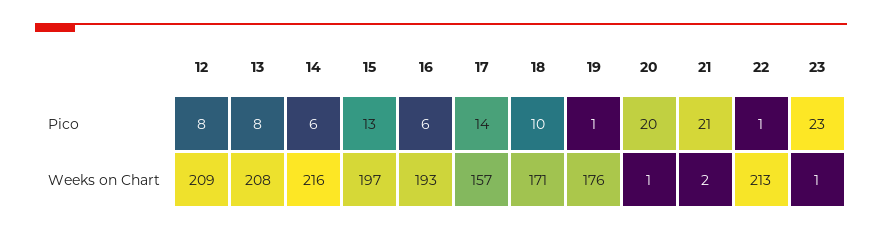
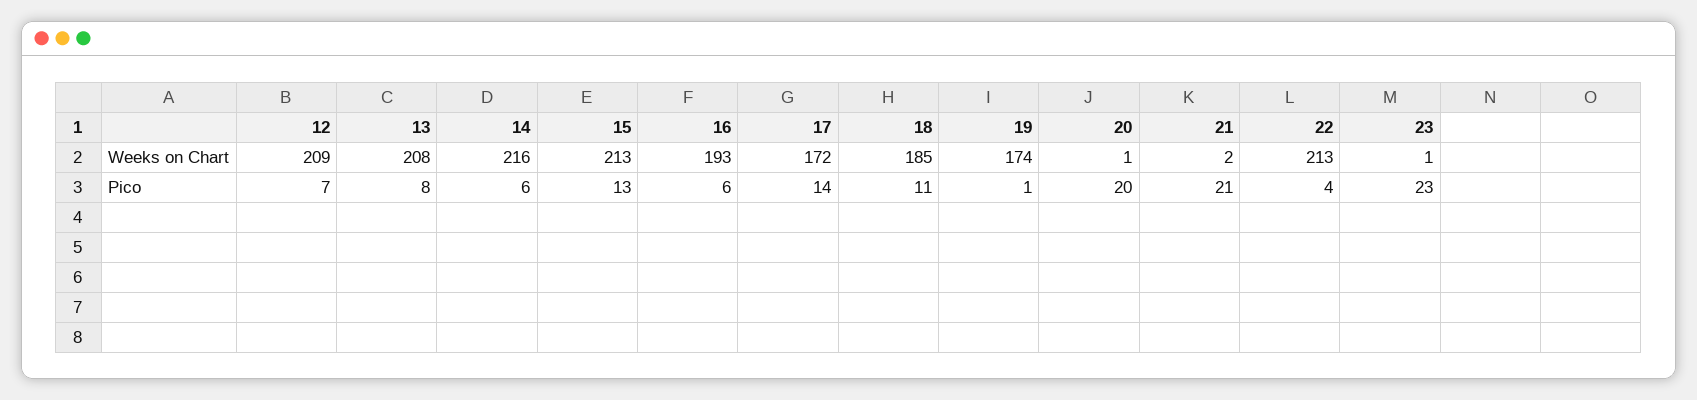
12, Pico: 8 -> 7
18, Pico: 10 -> 11
22, Pico: 1 -> 4
15, Weeks on Chart: 197 -> 213
17, Weeks on Chart: 157 -> 172
18, Weeks on Chart: 171 -> 185
19, Weeks on Chart: 176 -> 174

